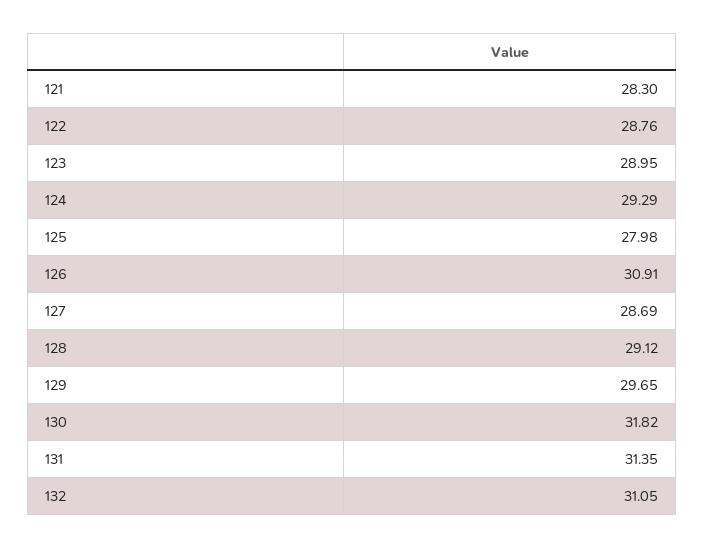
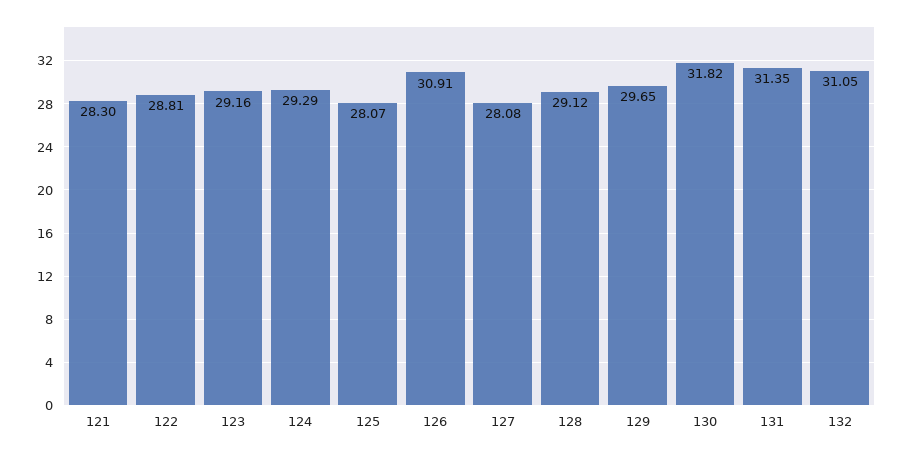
122: 28.76 -> 28.81
123: 28.95 -> 29.16
125: 27.98 -> 28.07
127: 28.69 -> 28.08

